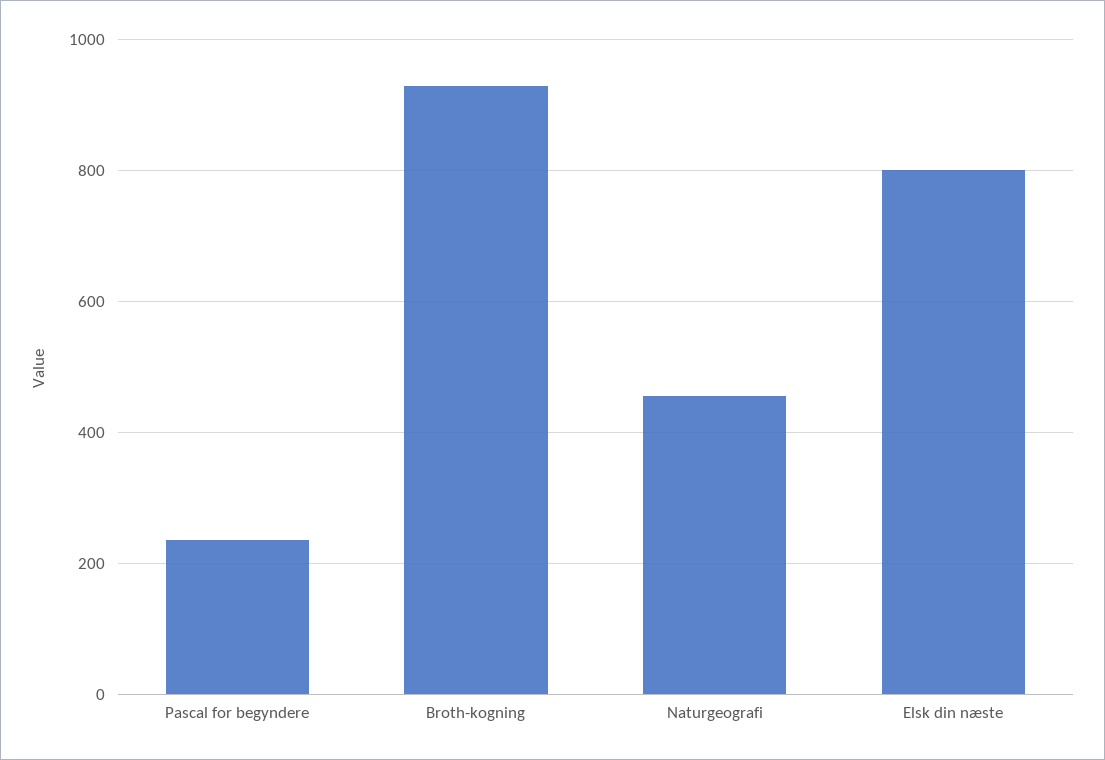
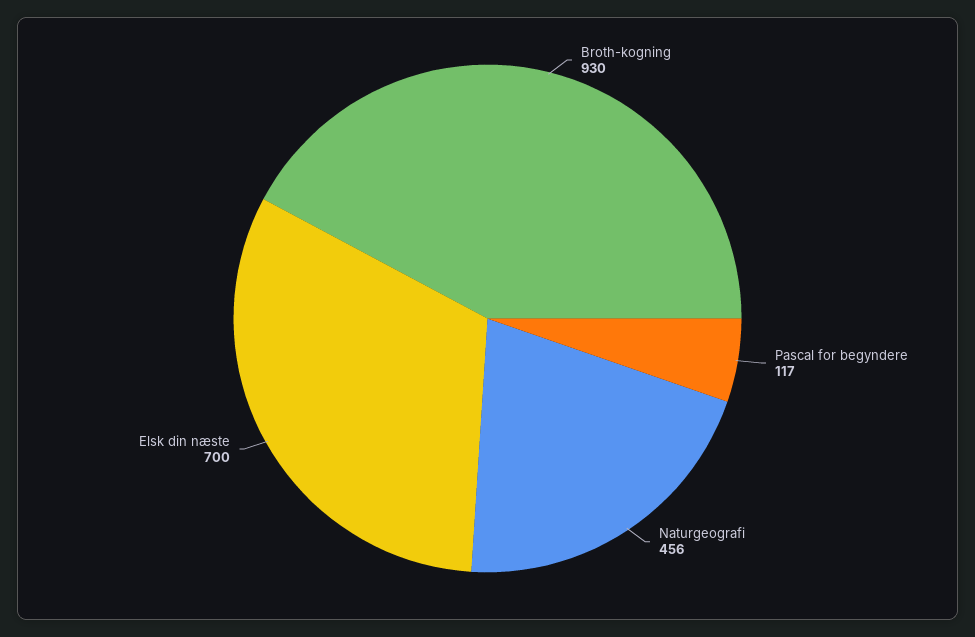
Pascal for begyndere: 240 -> 117
Elsk din næste: 800 -> 700

